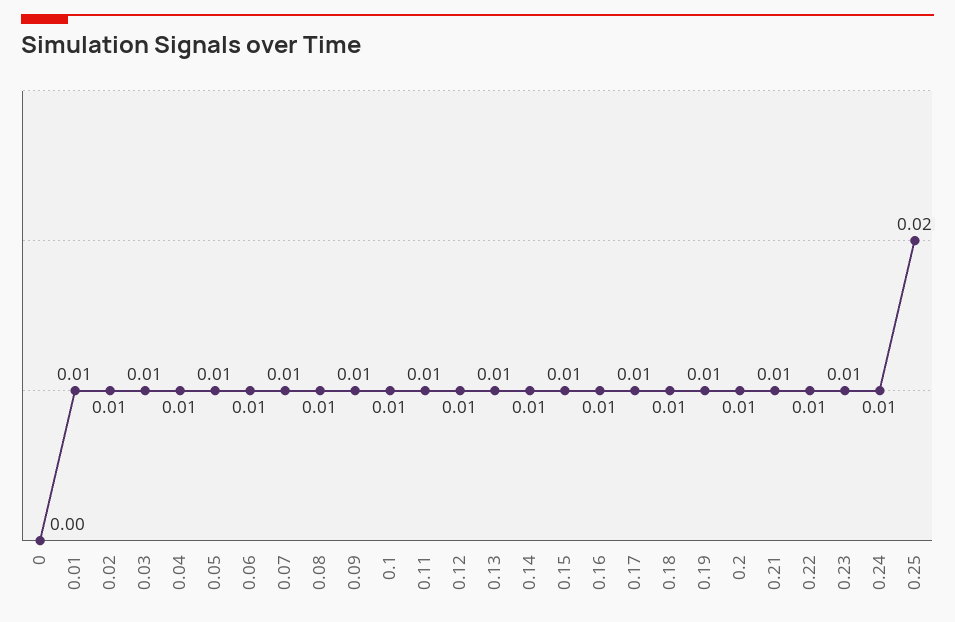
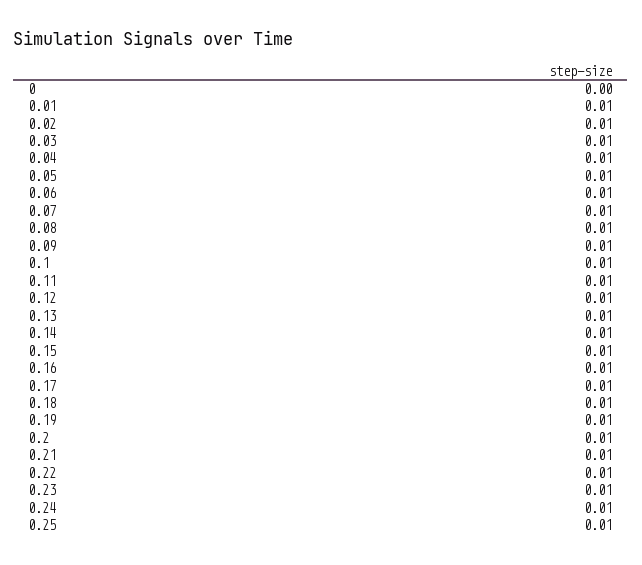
0.25: 0.02 -> 0.01

